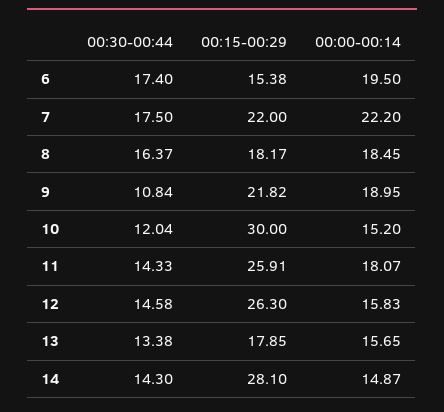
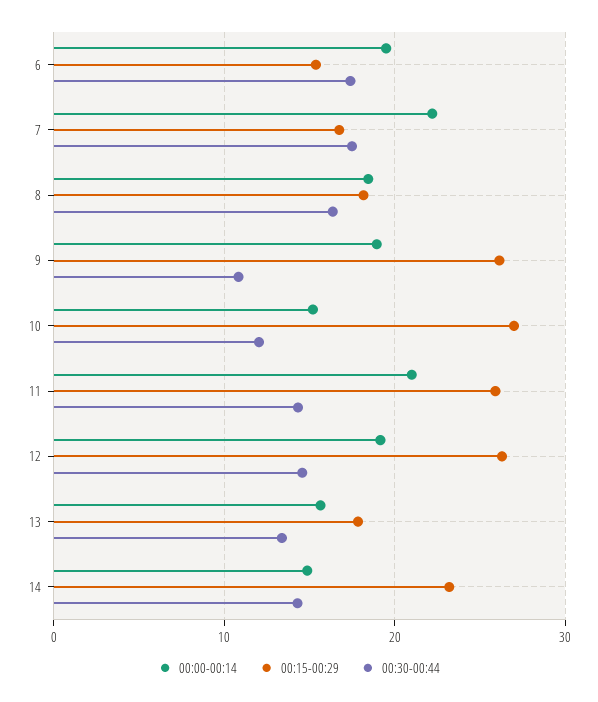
00:15-00:29, 7: 22 -> 17
00:15-00:29, 9: 21.82 -> 26
00:15-00:29, 10: 30 -> 27
00:00-00:14, 11: 18.07 -> 21
00:00-00:14, 12: 15.83 -> 19
00:15-00:29, 14: 28.1 -> 23

